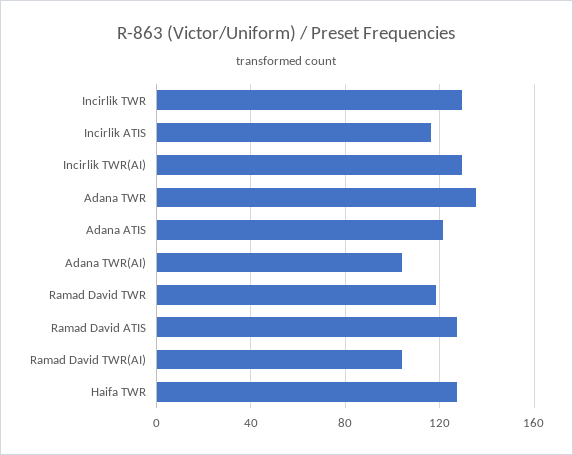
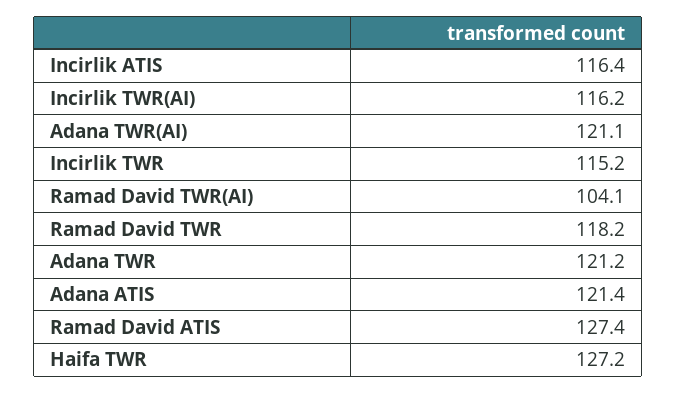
Incirlik TWR: 130 -> 115.2
Incirlik TWR(AI): 130 -> 116.2
Adana TWR: 135 -> 121.2
Adana TWR(AI): 105 -> 121.1

